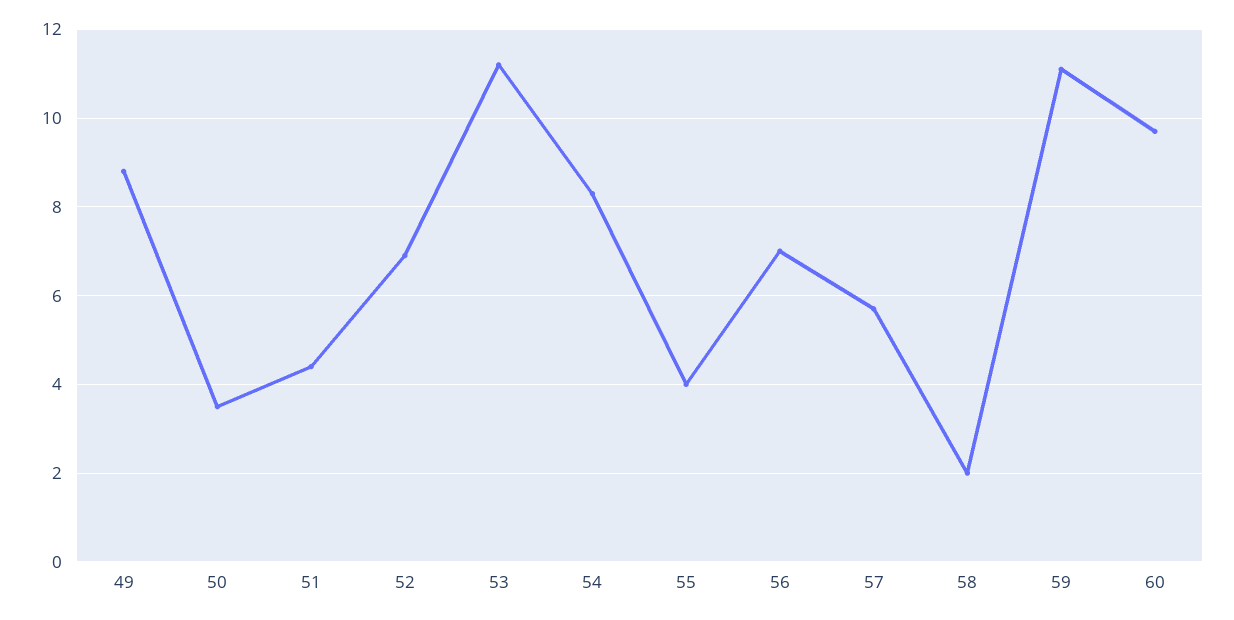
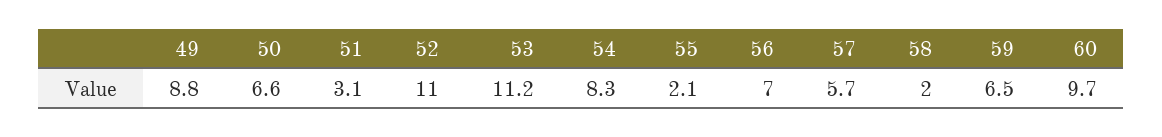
50: 3.5 -> 6.6
51: 4.5 -> 3.1
52: 7 -> 11
55: 4 -> 2.1
59: 11 -> 6.5

